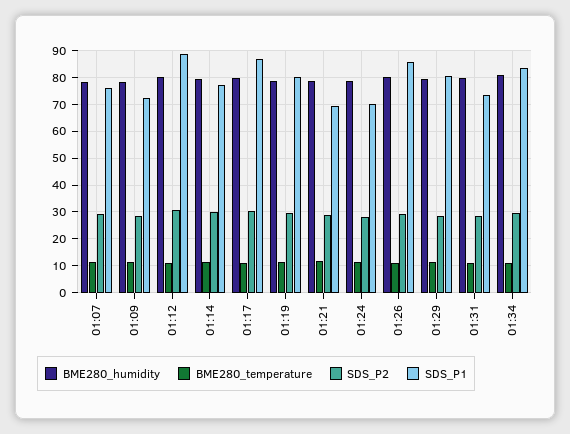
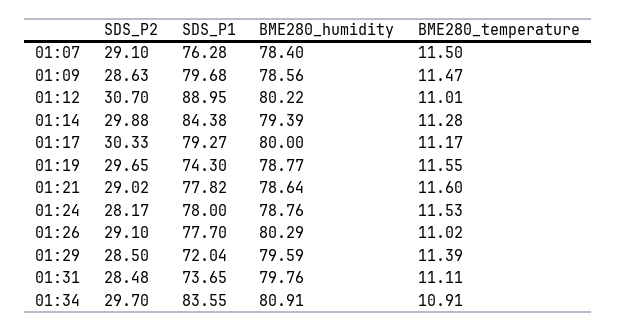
SDS_P1, 01:09: 72.5 -> 79.68
SDS_P1, 01:14: 77.5 -> 84.38
SDS_P1, 01:17: 87.5 -> 79.27
SDS_P1, 01:19: 80 -> 74.3
SDS_P1, 01:21: 70 -> 77.82
SDS_P1, 01:24: 70 -> 78
SDS_P1, 01:26: 85 -> 77.7
SDS_P1, 01:29: 80 -> 72.04

